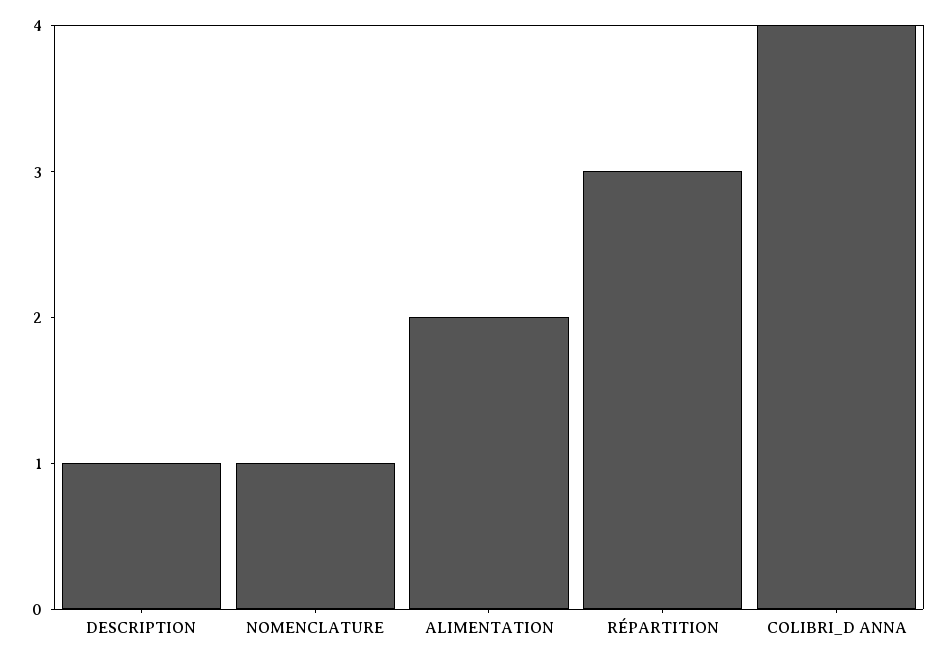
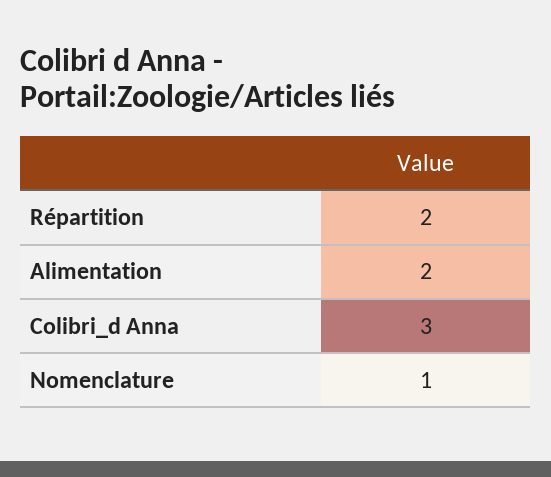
DESCRIPTION: 1 -> none
RÉPARTITION: 3 -> 2
COLIBRI_D ANNA: 4 -> 3

